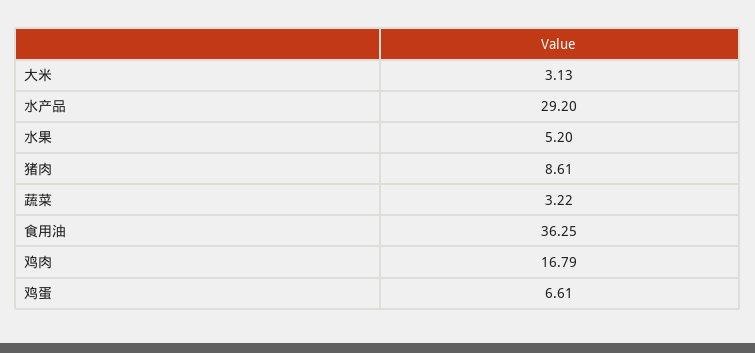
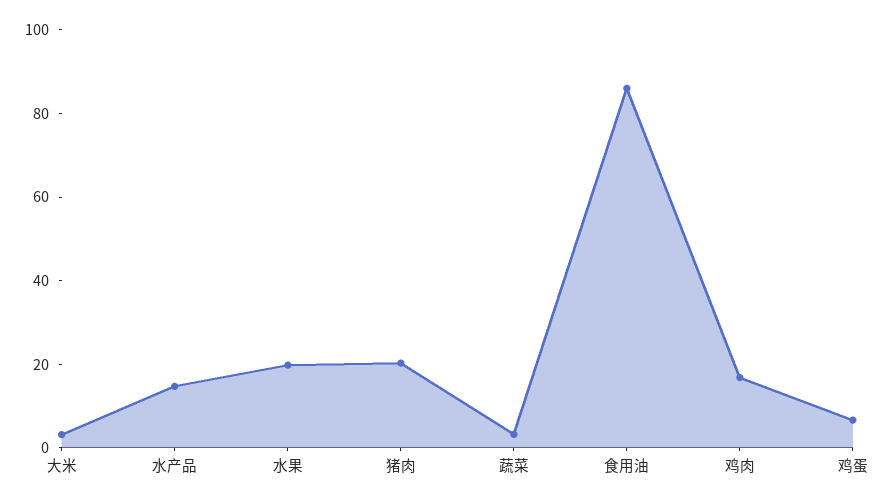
水产品: 29.2 -> 15
水果: 5.2 -> 20
猪肉: 8.61 -> 20
食用油: 36.25 -> 85

